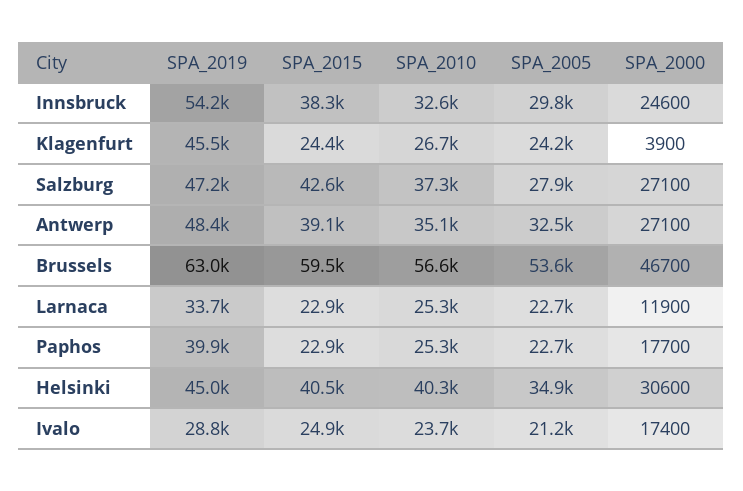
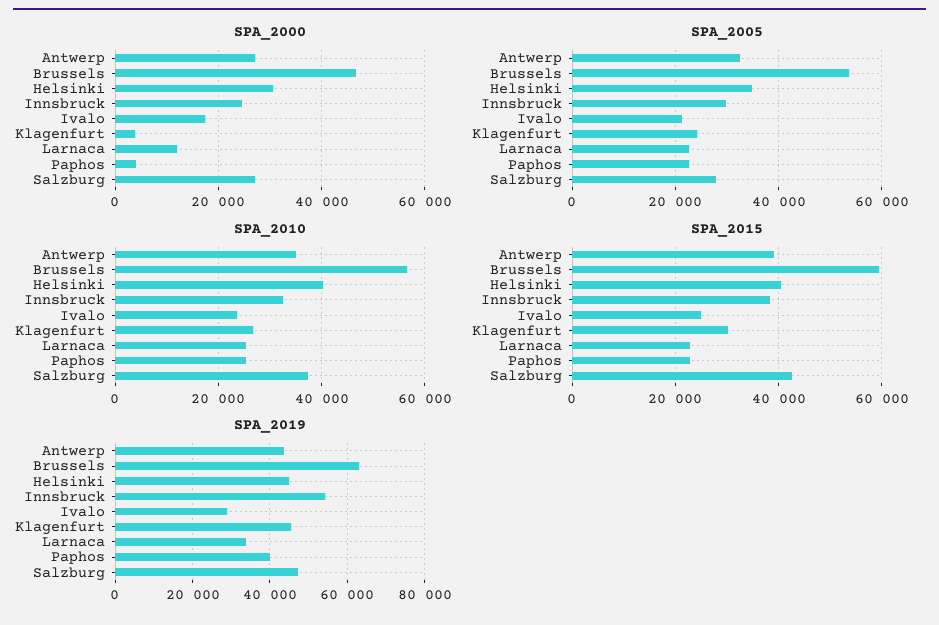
SPA_2015, Klagenfurt: 24400 -> 30000
SPA_2019, Antwerp: 48400 -> 44000
SPA_2000, Paphos: 17700 -> 4000

